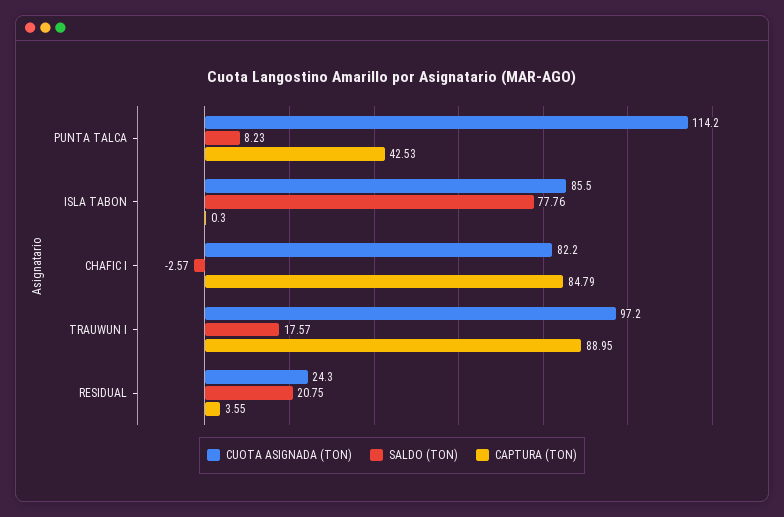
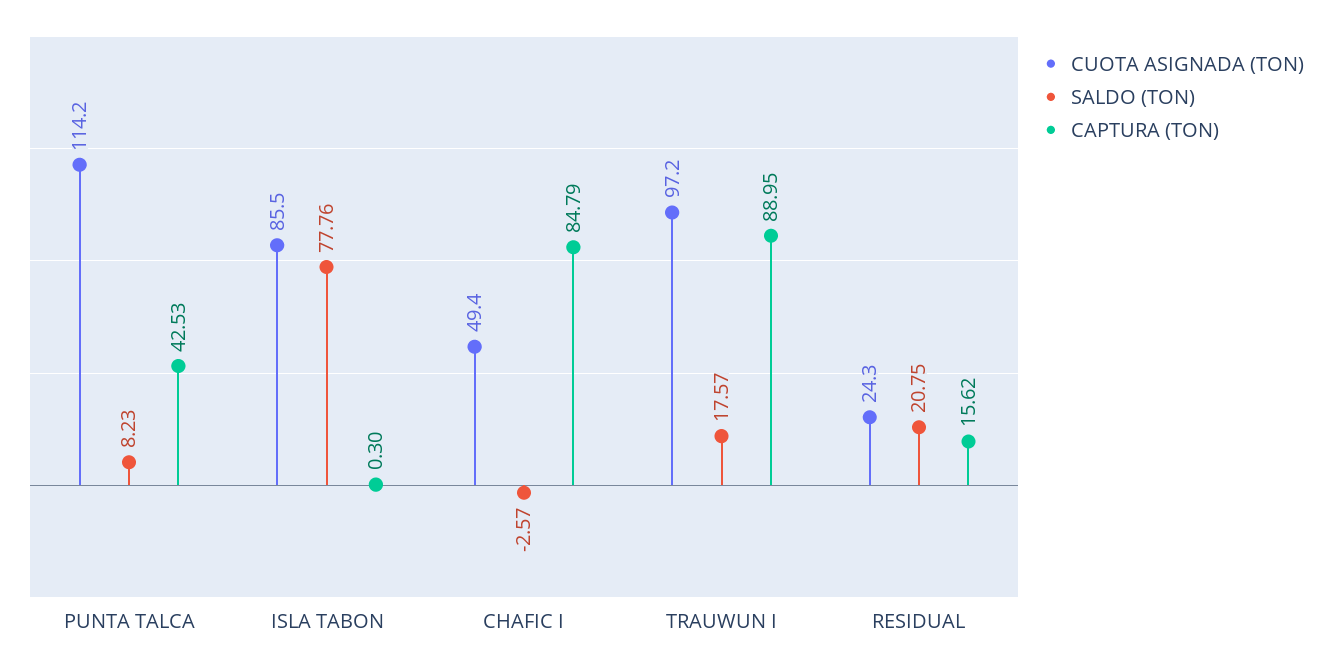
CUOTA ASIGNADA (TON), CHAFIC I: 82.2 -> 49.4
CAPTURA (TON), RESIDUAL: 3.55 -> 15.62

